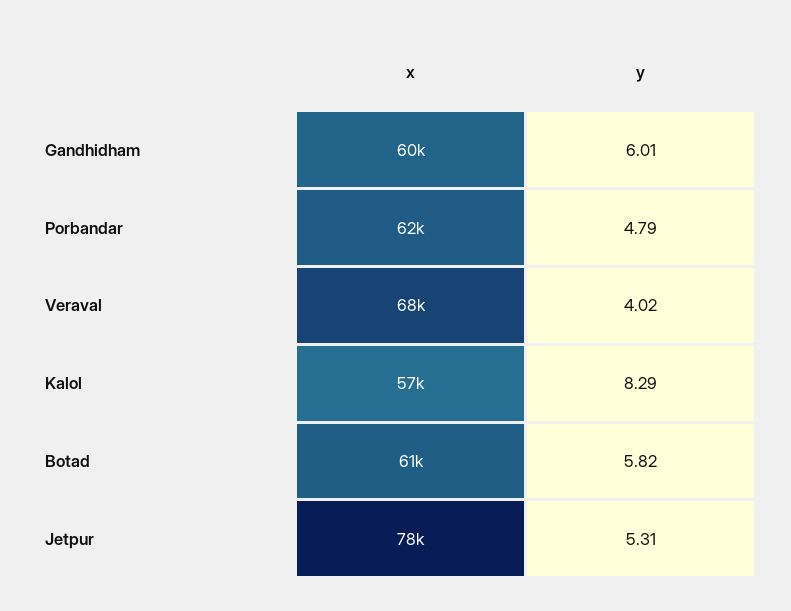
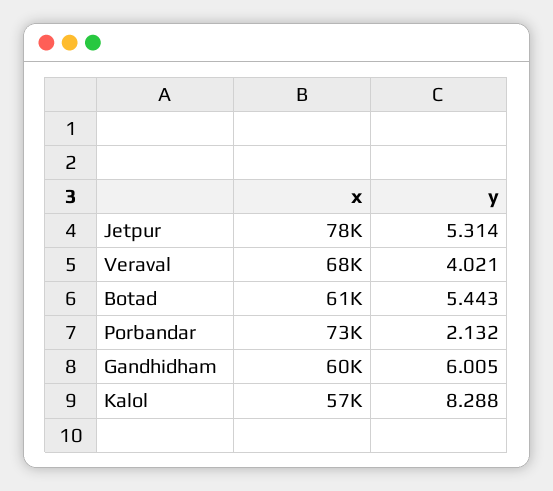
x, Porbandar: 62000 -> 73000
y, Porbandar: 4.79 -> 2.132
y, Botad: 5.82 -> 5.443

